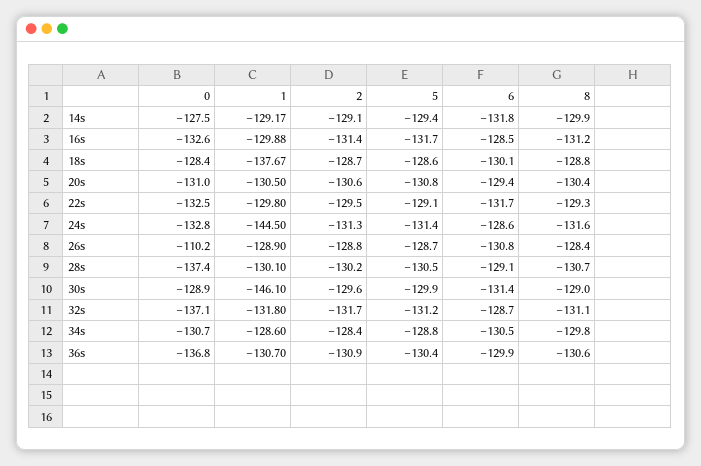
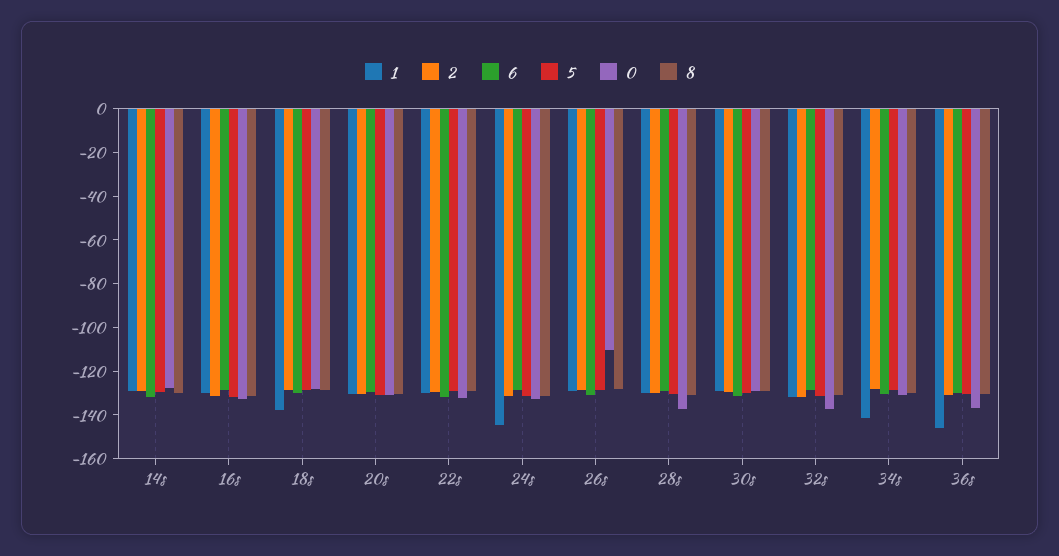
1, 30s: -146.1 -> -130
1, 34s: -128.6 -> -140
1, 36s: -130.7 -> -145

